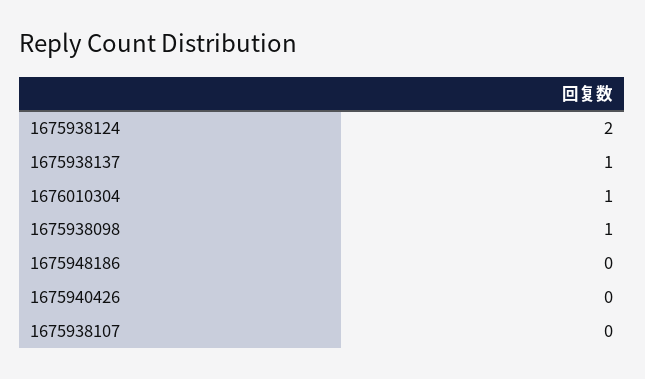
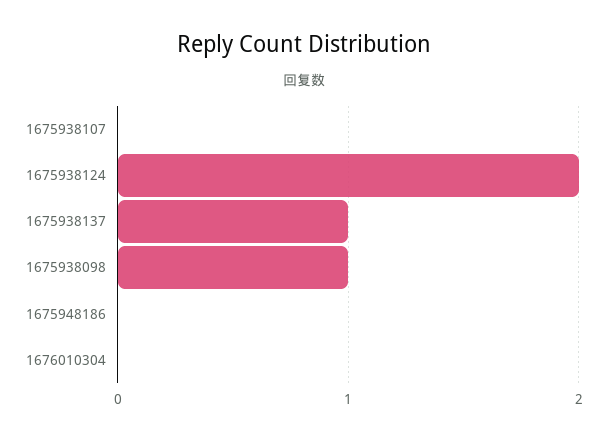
1676010304: 1 -> 0
1675940426: 0 -> none

